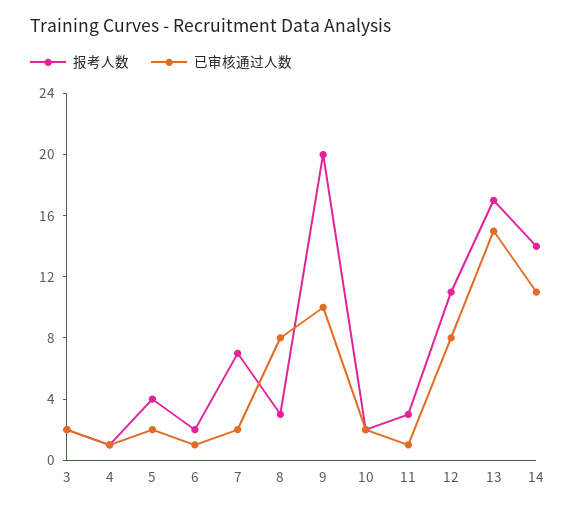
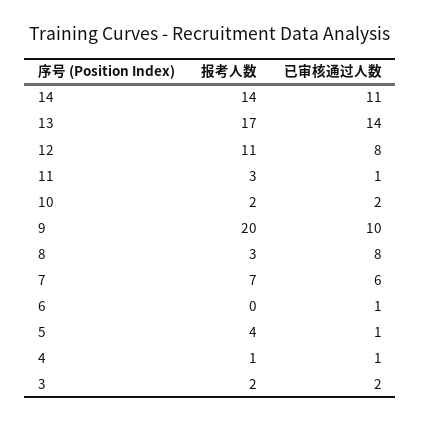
已审核通过人数, 5: 2 -> 1
报考人数, 6: 2 -> 0
已审核通过人数, 7: 2 -> 6
已审核通过人数, 13: 15 -> 14

